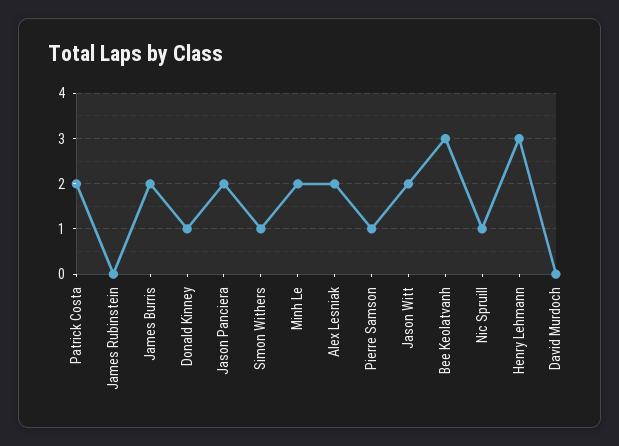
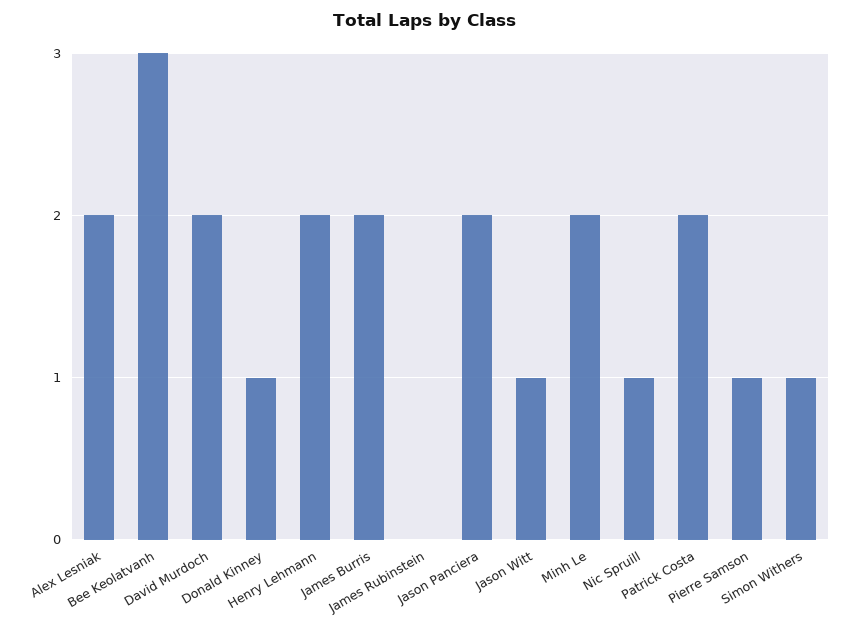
Jason Witt: 2 -> 1
Henry Lehmann: 3 -> 2
David Murdoch: 0 -> 2

